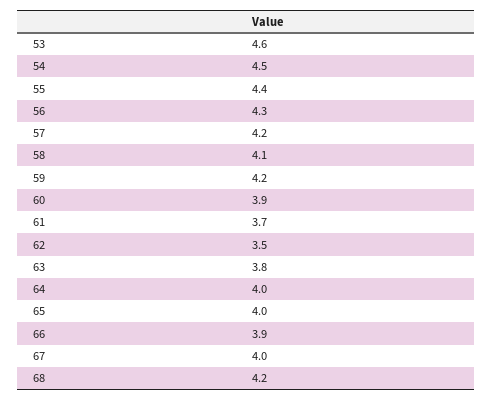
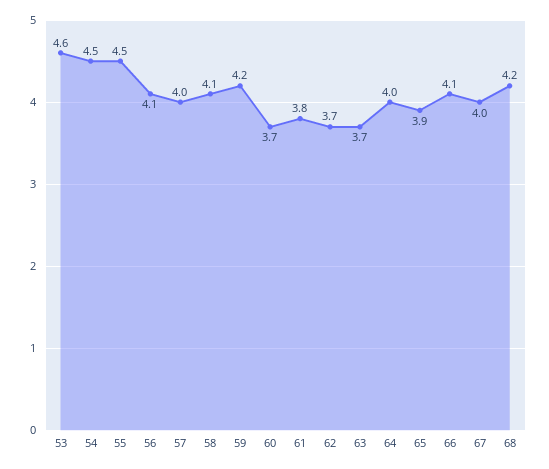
55: 4.4 -> 4.5
56: 4.3 -> 4.1
57: 4.2 -> 4
60: 3.9 -> 3.7
61: 3.7 -> 3.8
62: 3.5 -> 3.7
63: 3.8 -> 3.7
65: 4 -> 3.9
66: 3.9 -> 4.1

